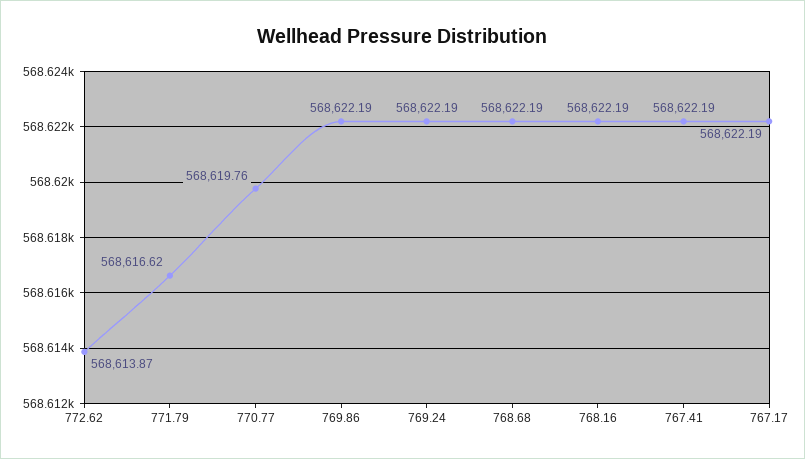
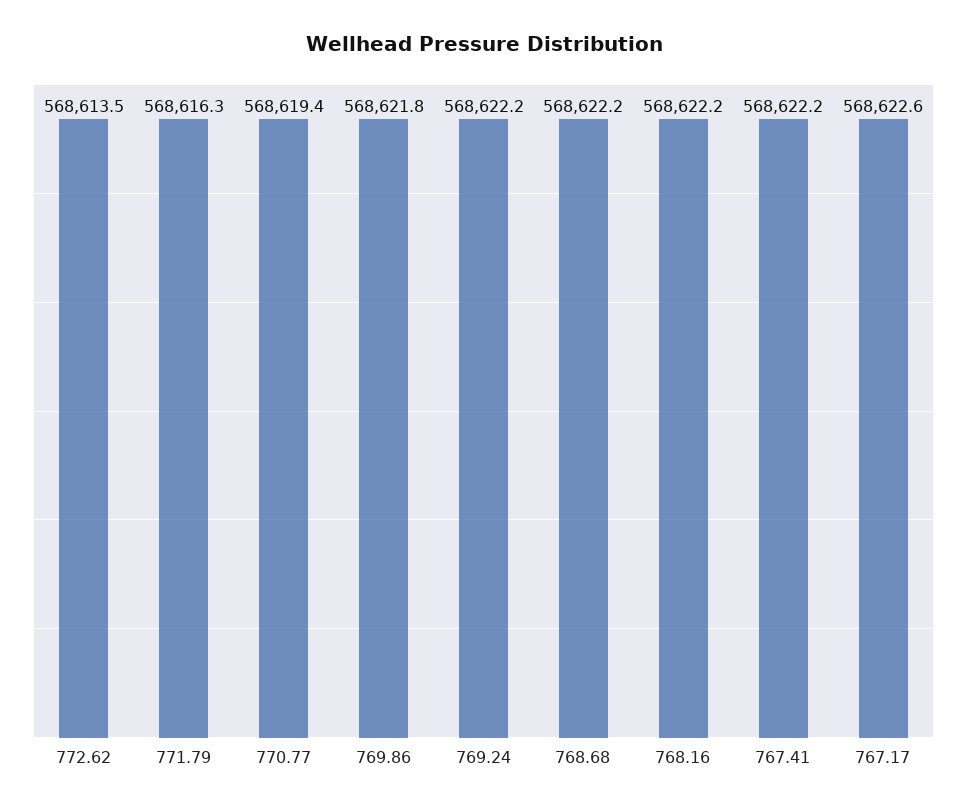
772.62: 568613.87 -> 568613.5
771.79: 568616.62 -> 568616.3
770.77: 568619.76 -> 568619.4
769.86: 568622.19 -> 568621.8
767.17: 568622.19 -> 568622.6

